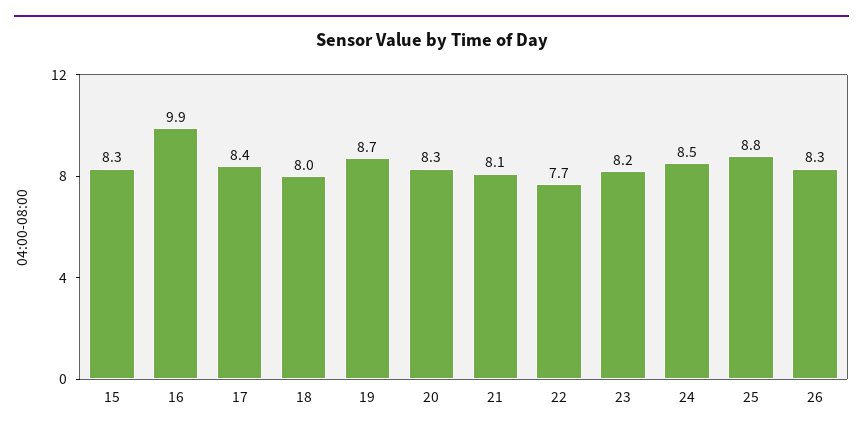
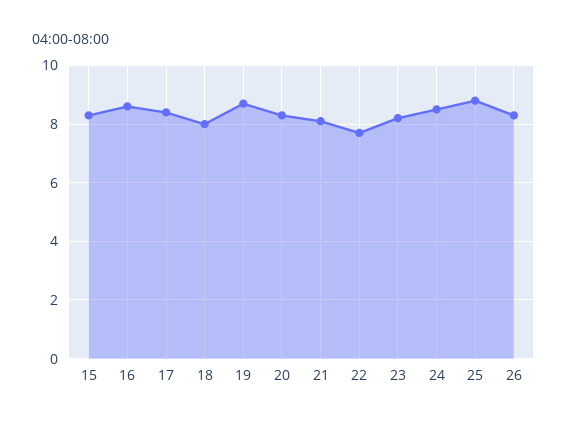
16: 9.9 -> 8.5

